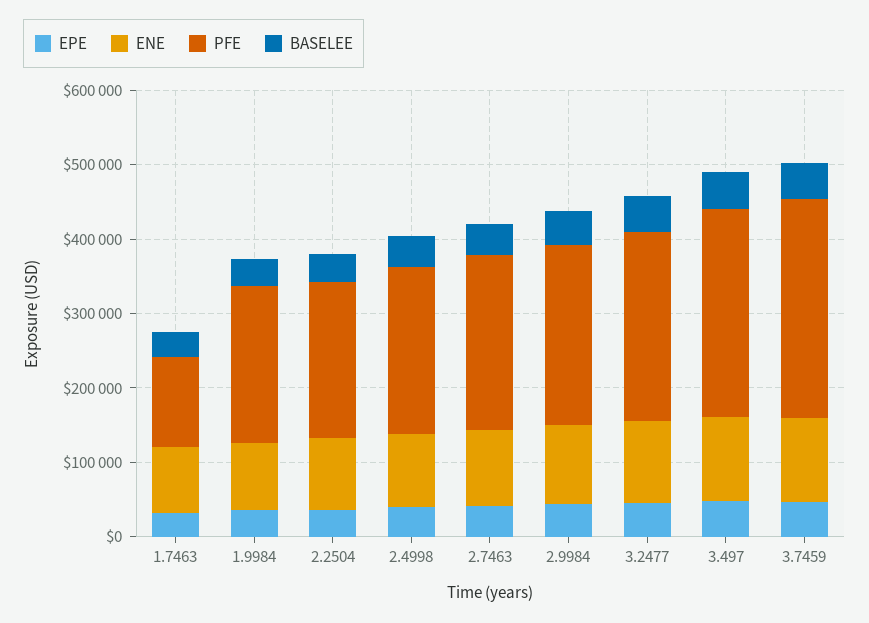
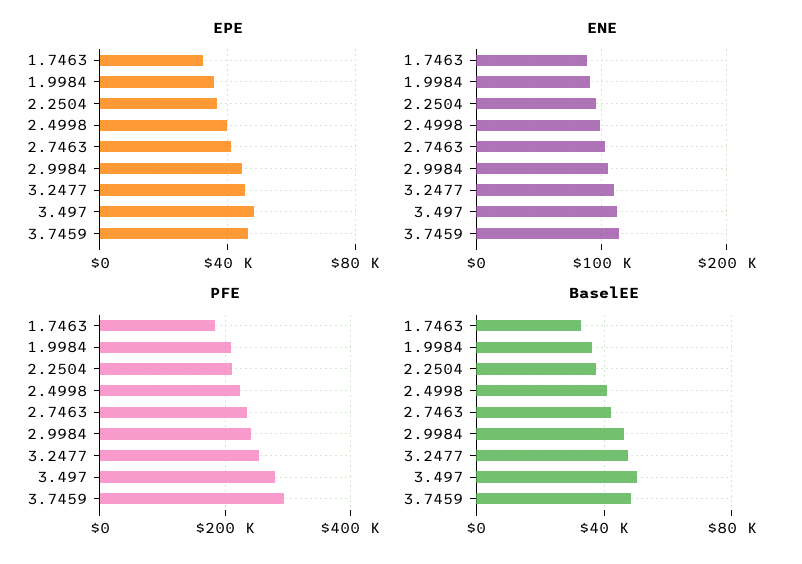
PFE, 1.7463: 120000 -> 180000

